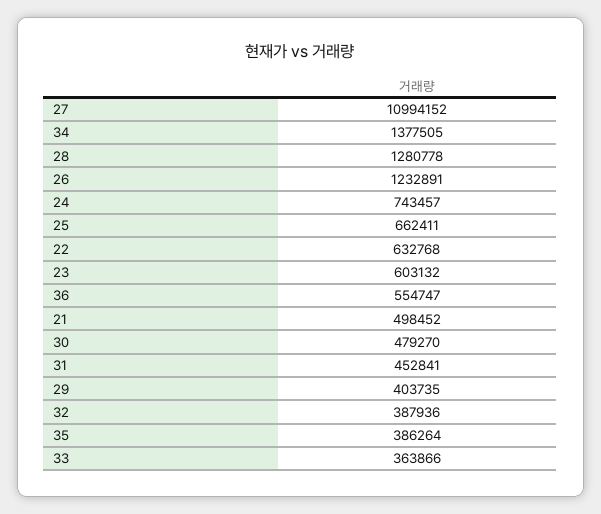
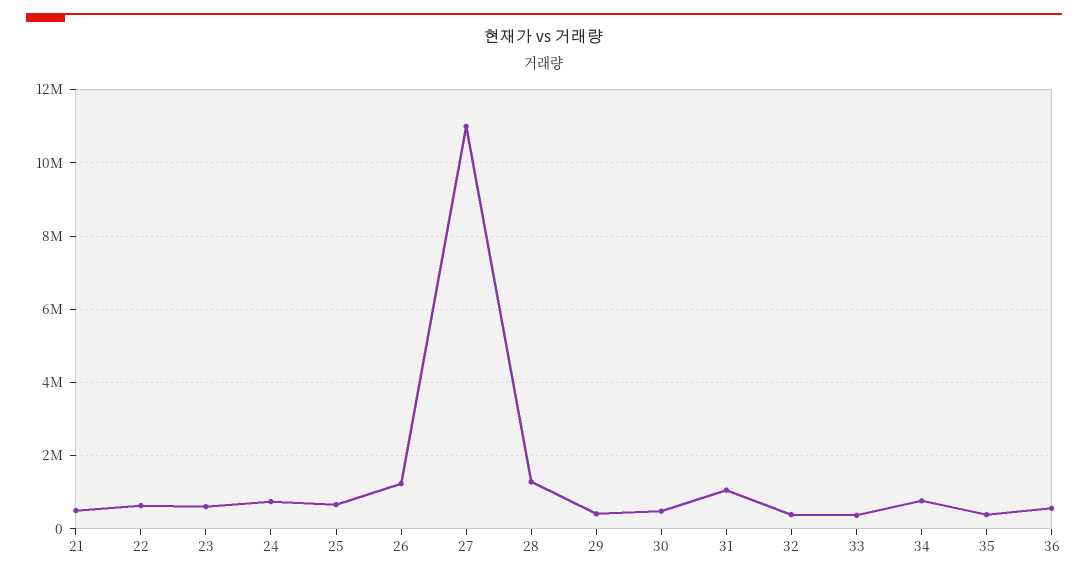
34: 1377505 -> 800000
31: 452841 -> 1000000

